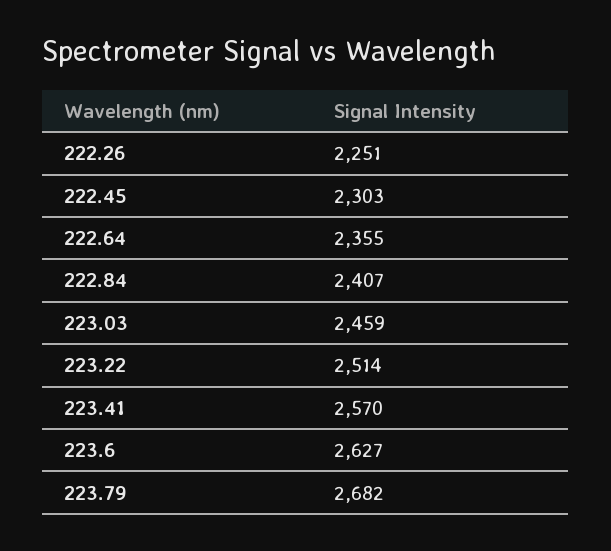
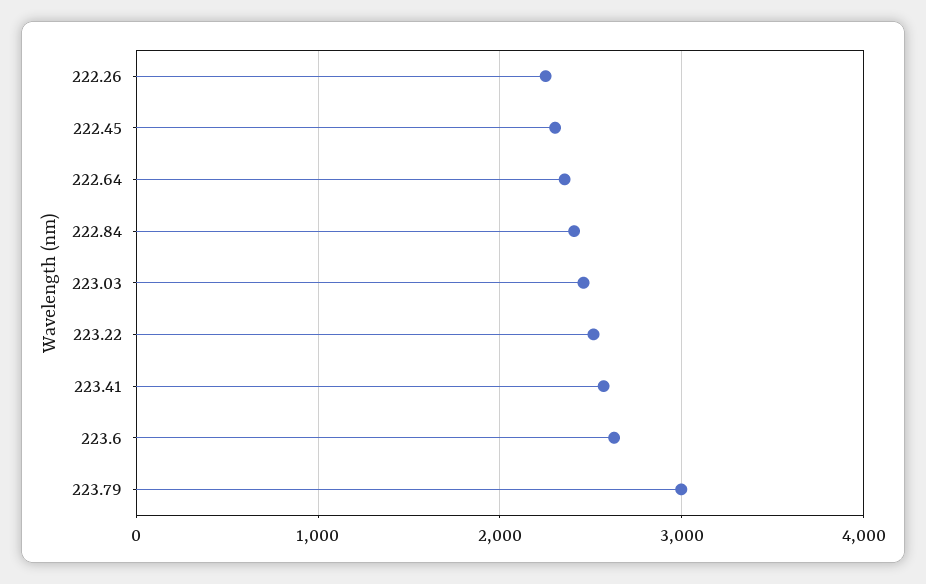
223.79: 2682 -> 3000

